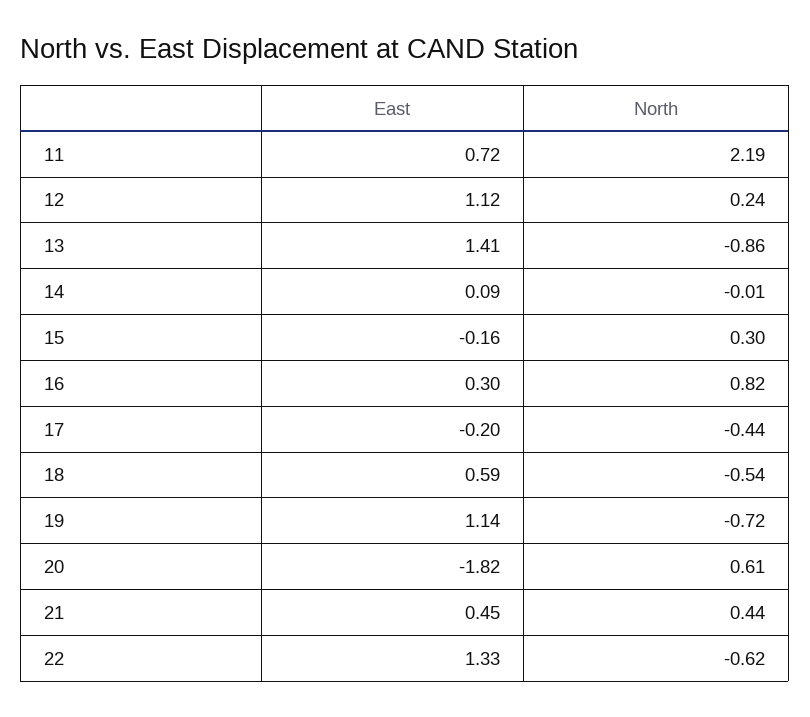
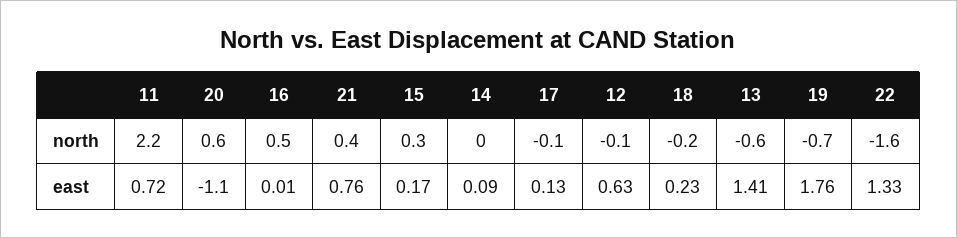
East, 12: 1.12 -> 0.63
North, 12: 0.24 -> -0.1
North, 13: -0.86 -> -0.6
East, 15: -0.16 -> 0.17
East, 16: 0.3 -> 0.01
North, 16: 0.82 -> 0.5
East, 17: -0.2 -> 0.13
North, 17: -0.44 -> -0.1
East, 18: 0.59 -> 0.23
North, 18: -0.54 -> -0.2
East, 19: 1.14 -> 1.76
East, 20: -1.82 -> -1.1
East, 21: 0.45 -> 0.76
North, 22: -0.62 -> -1.6

